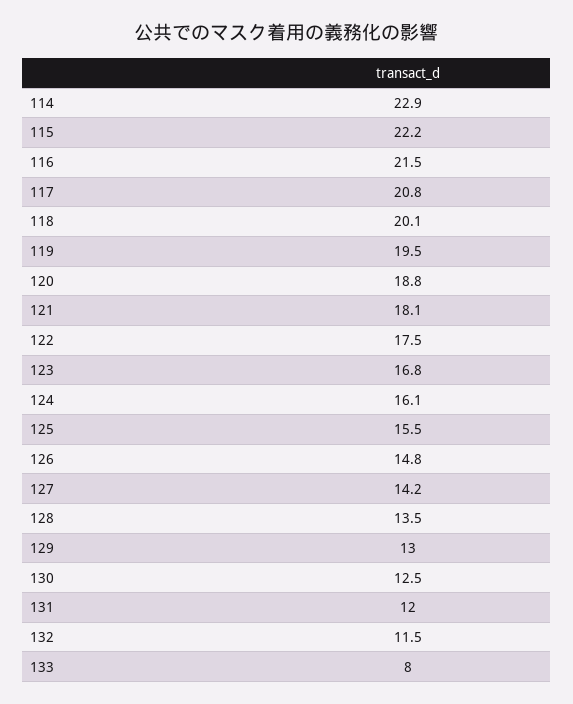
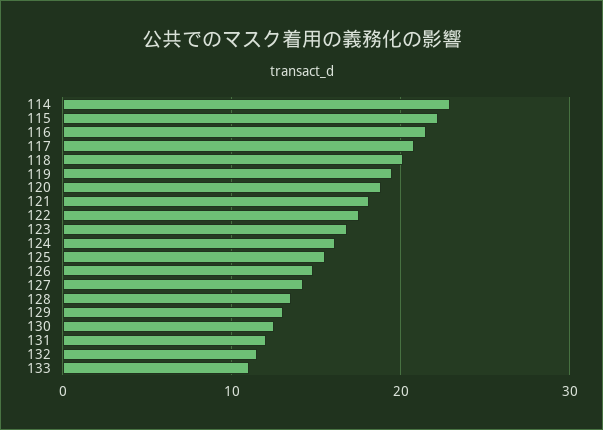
133: 8 -> 11

